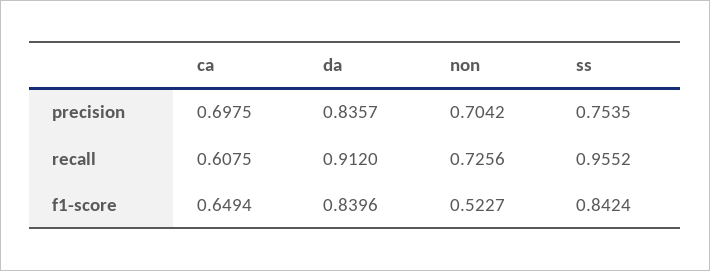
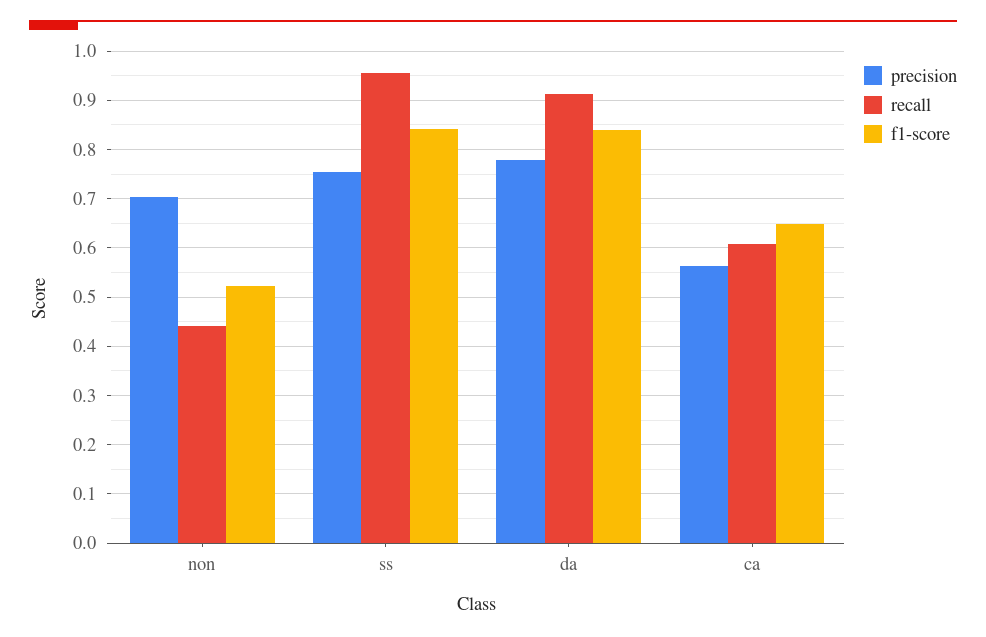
precision, ca: 0.6975 -> 0.56
precision, da: 0.8357 -> 0.78
recall, non: 0.7256 -> 0.44

